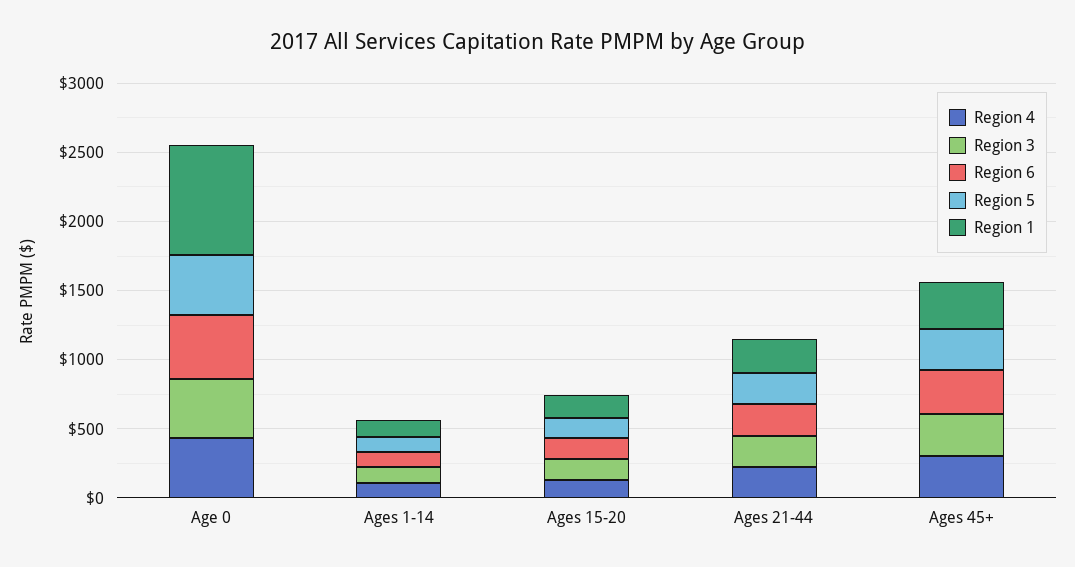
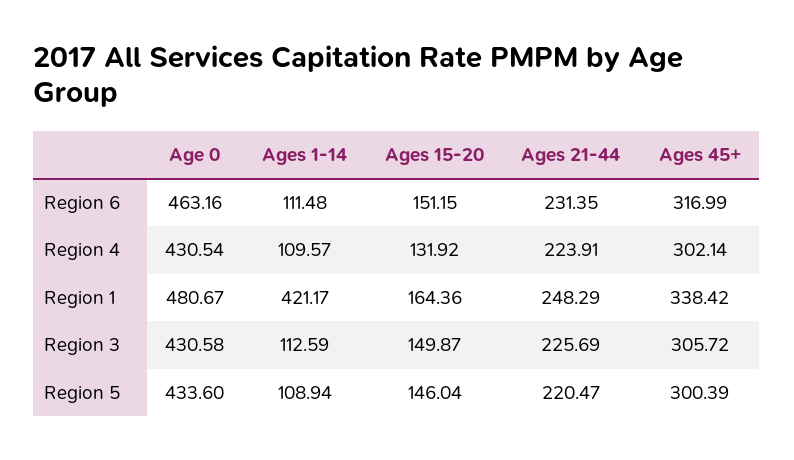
Region 1, Age 0: 800 -> 480.67
Region 1, Ages 1-14: 100 -> 421.17

